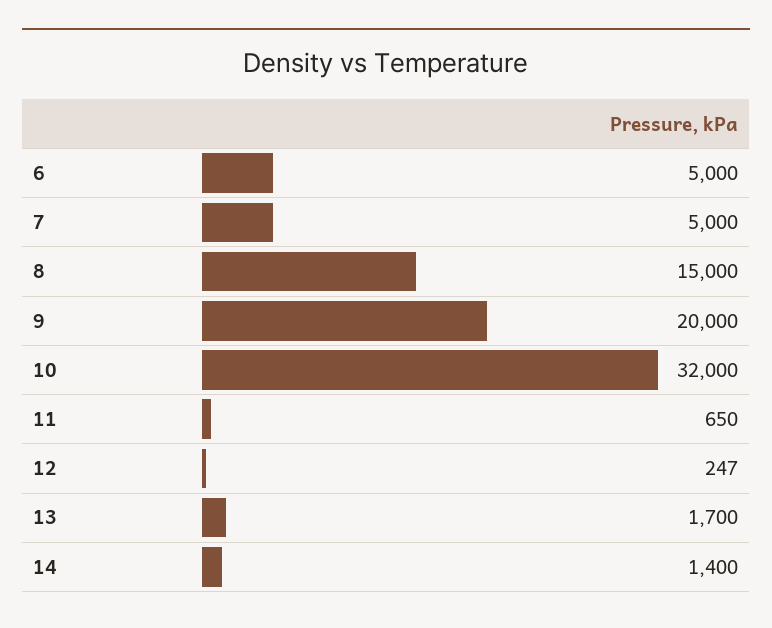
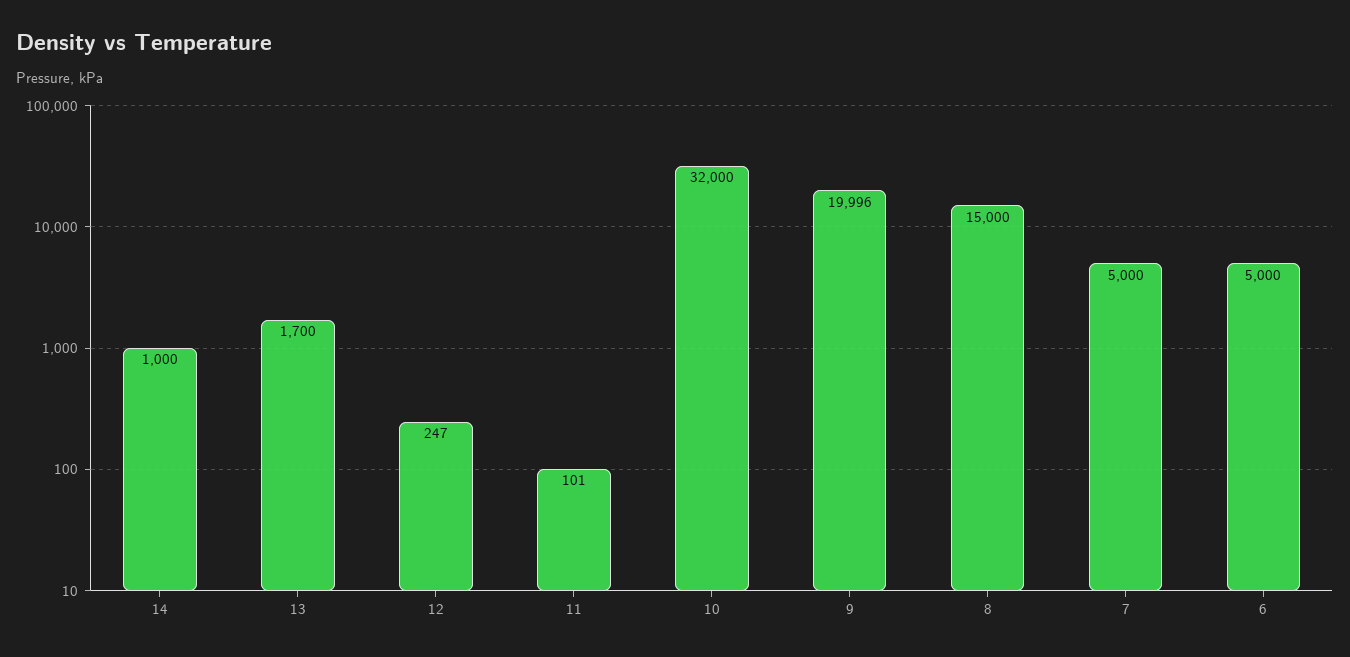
9: 20000 -> 19996
11: 650 -> 101
14: 1400 -> 1000

